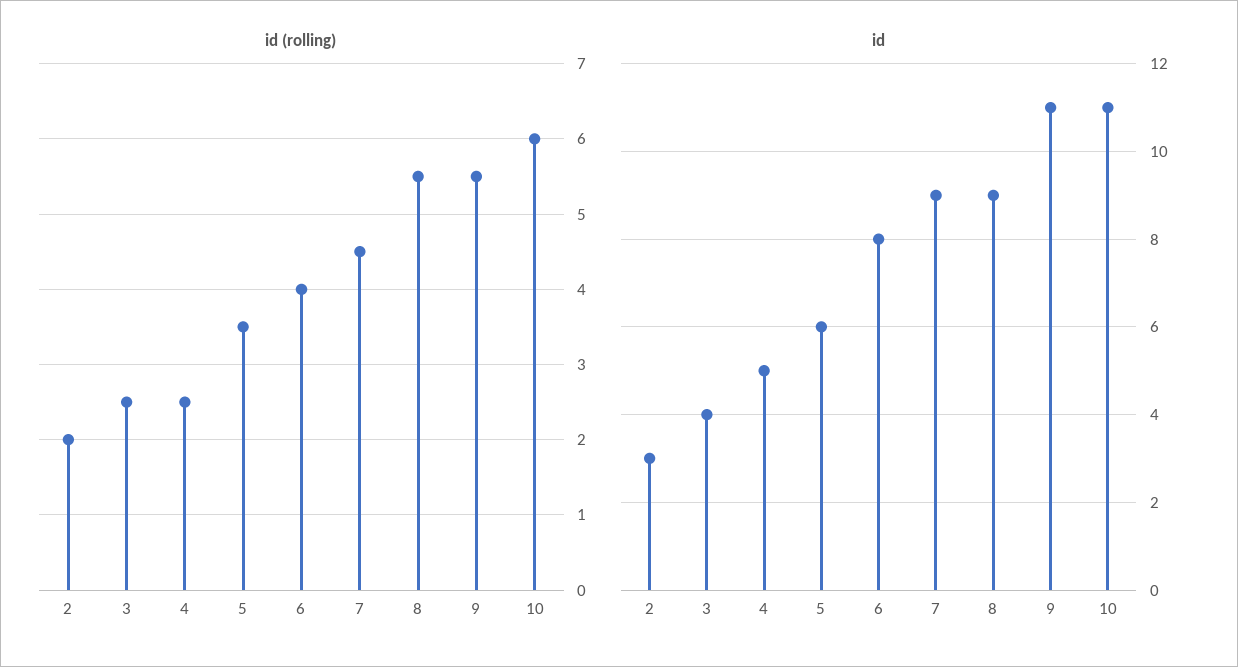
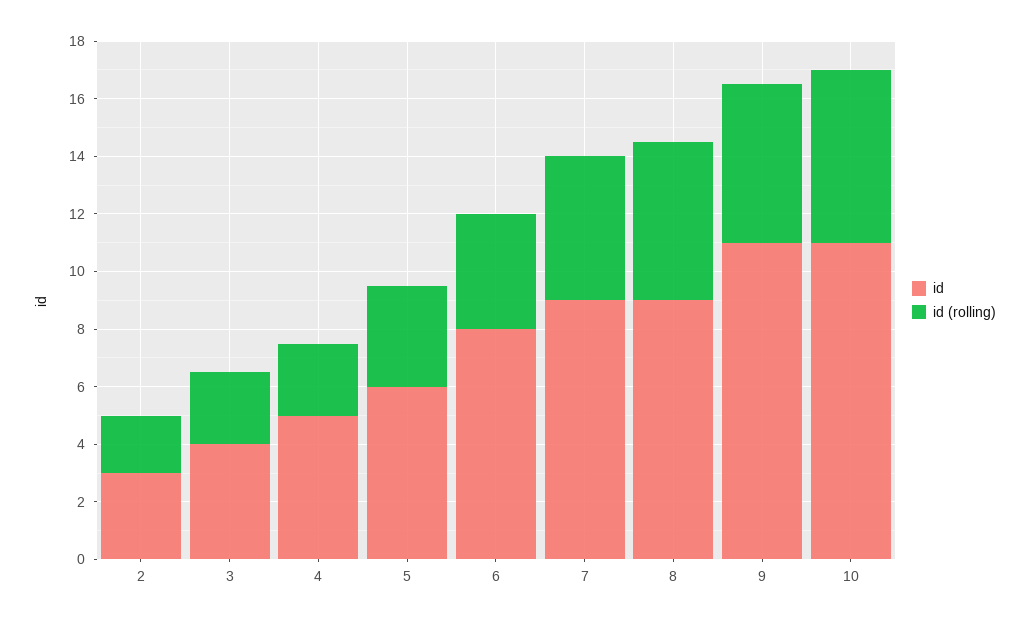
id (rolling), 7: 4.5 -> 5

